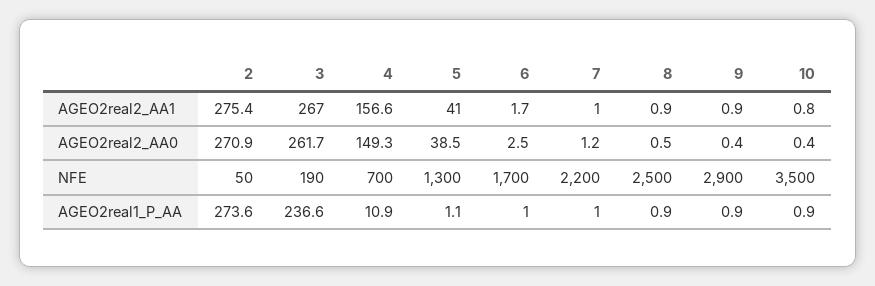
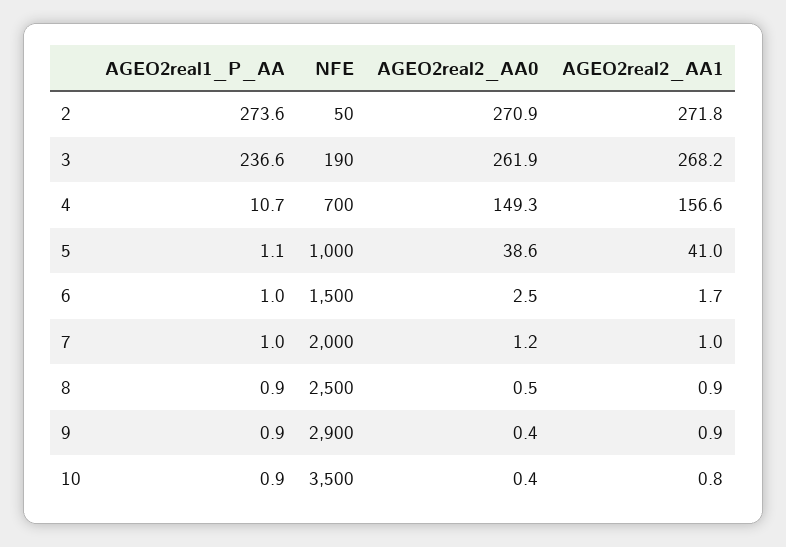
2, AGEO2real2_AA1: 275.4 -> 271.8
3, AGEO2real2_AA1: 267 -> 268.2
3, AGEO2real2_AA0: 261.7 -> 261.9
5, AGEO2real2_AA0: 38.5 -> 38.6
5, NFE: 1300 -> 1000
6, NFE: 1700 -> 1500
7, NFE: 2200 -> 2000
4, AGEO2real1_P_AA: 10.9 -> 10.7

